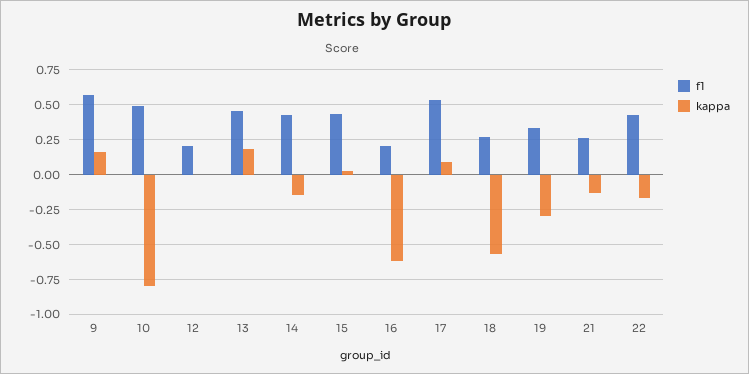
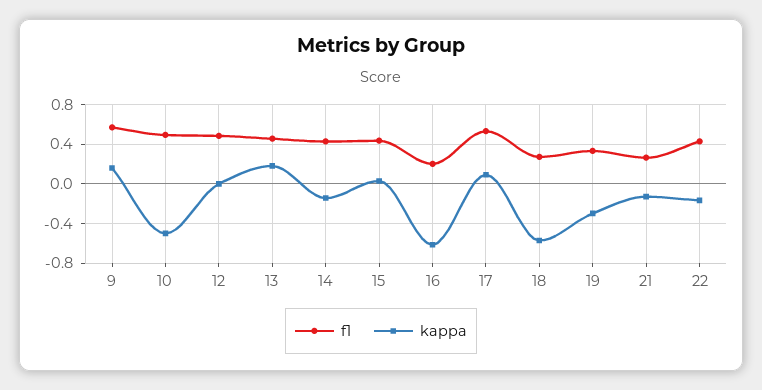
kappa, 10: -0.8 -> -0.5
f1, 12: 0.2 -> 0.5

